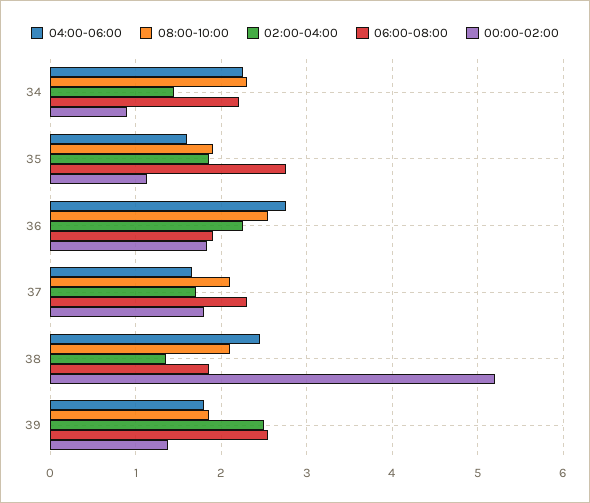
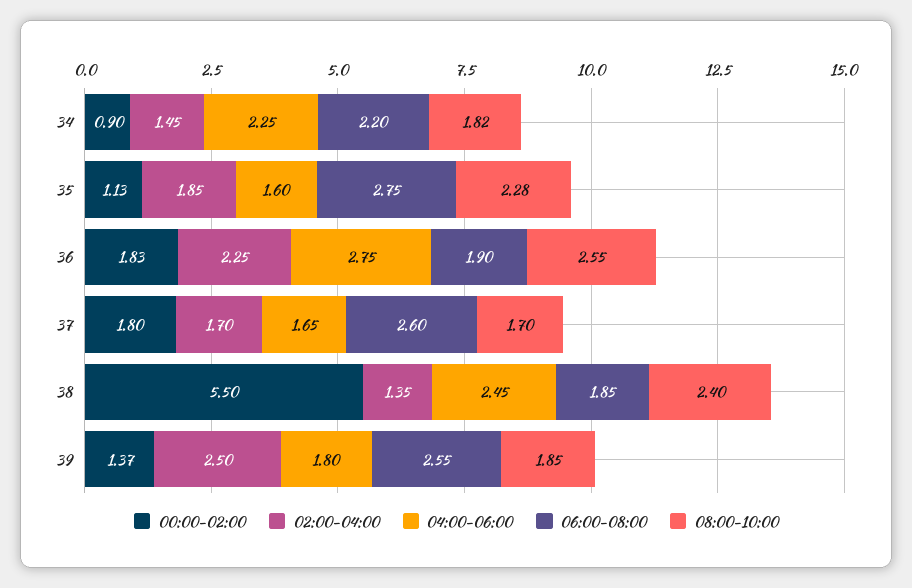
08:00-10:00, 34: 2.3 -> 1.82
08:00-10:00, 35: 1.9 -> 2.28
08:00-10:00, 37: 2.1 -> 1.7
06:00-08:00, 37: 2.3 -> 2.6
08:00-10:00, 38: 2.1 -> 2.4
00:00-02:00, 38: 5.2 -> 5.5

